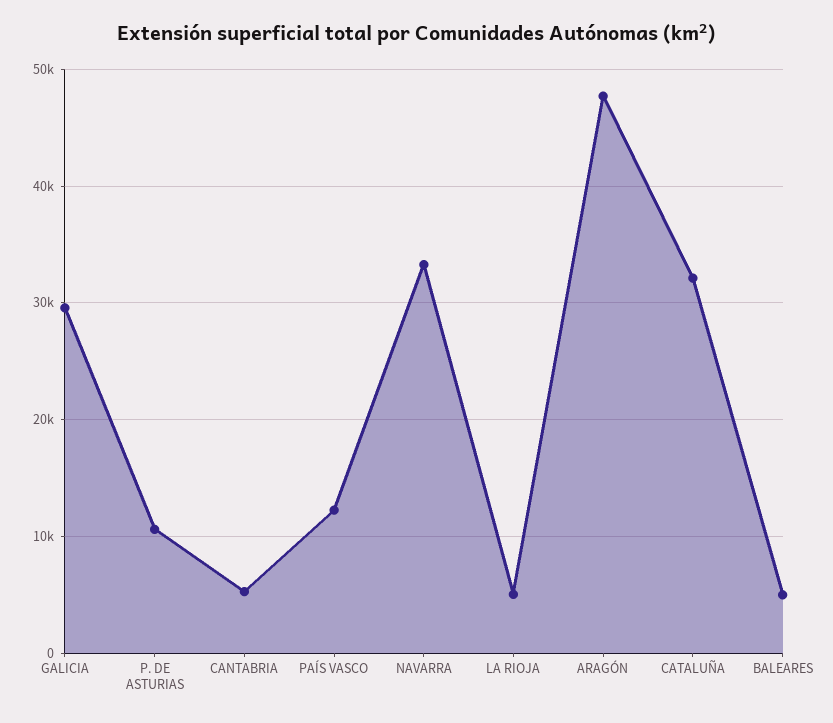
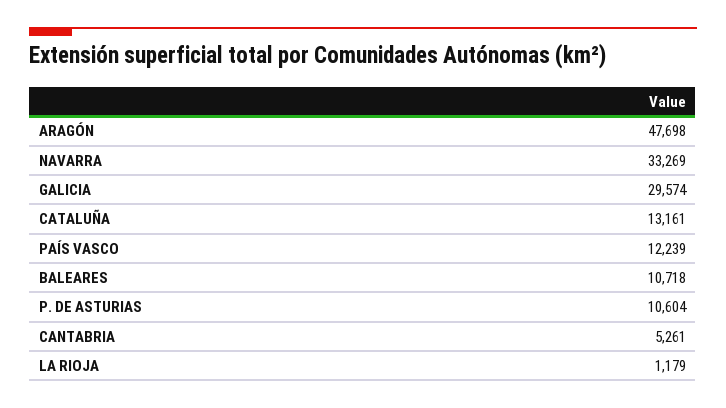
LA RIOJA: 5000 -> 1179
CATALUÑA: 32000 -> 13161
BALEARES: 5000 -> 10718

